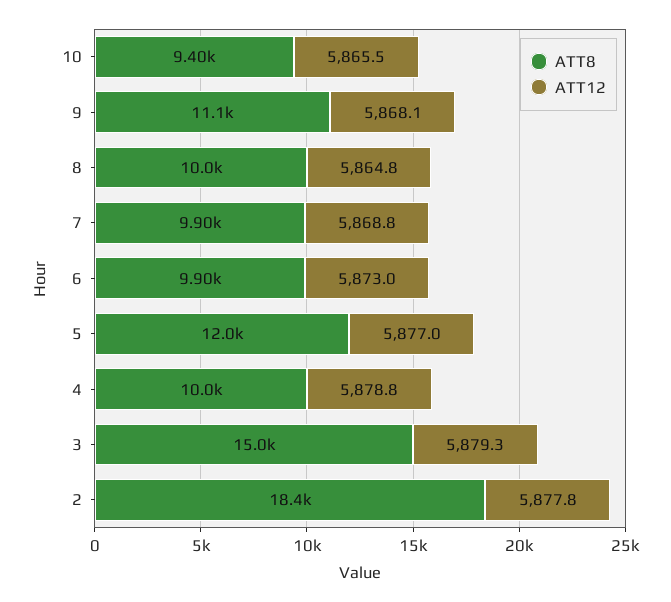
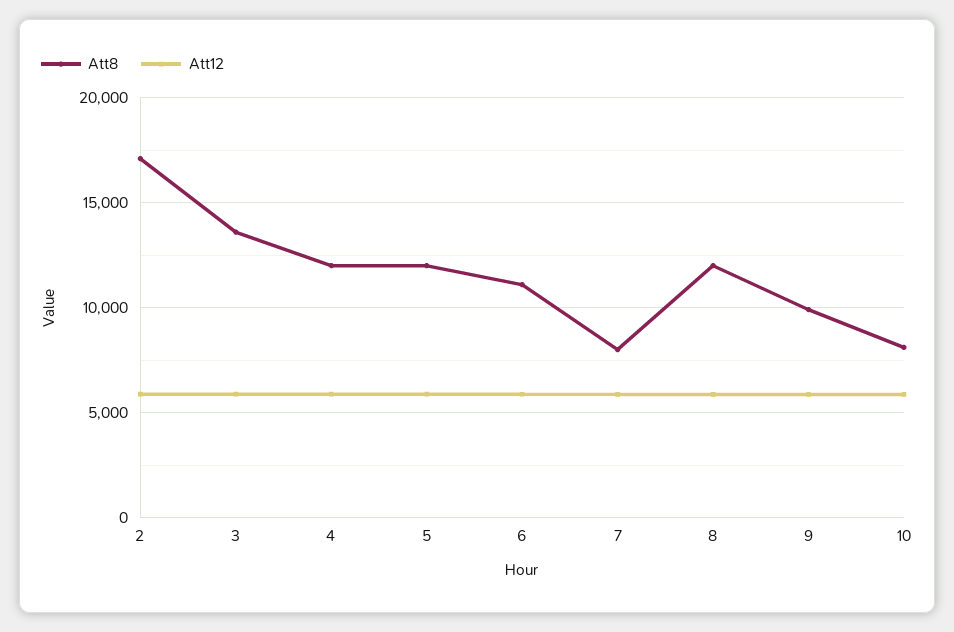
ATT8, 10: 9400 -> 8000
ATT8, 9: 11100 -> 10000
ATT8, 8: 10000 -> 12000
ATT8, 7: 9900 -> 8000
ATT8, 6: 9900 -> 11000
ATT8, 4: 10000 -> 12000
ATT8, 3: 15000 -> 13500
ATT8, 2: 18400 -> 17000

